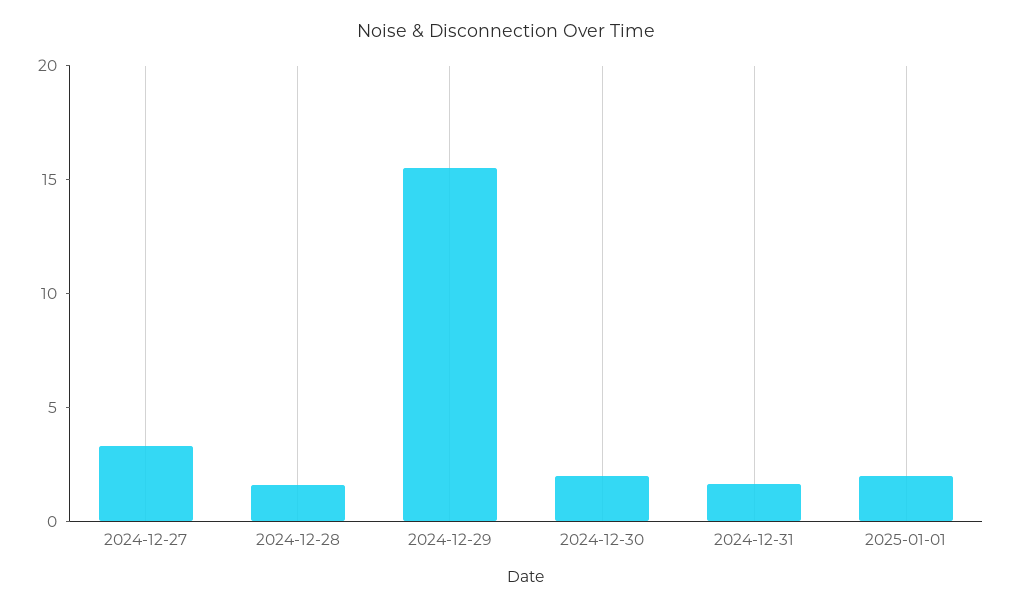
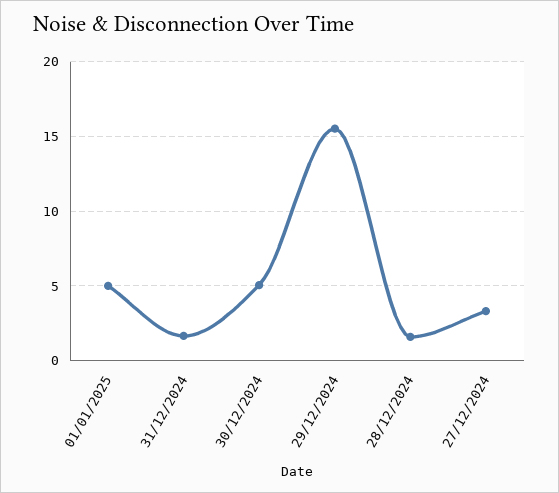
2024-12-30: 2 -> 5
2025-01-01: 2 -> 5

